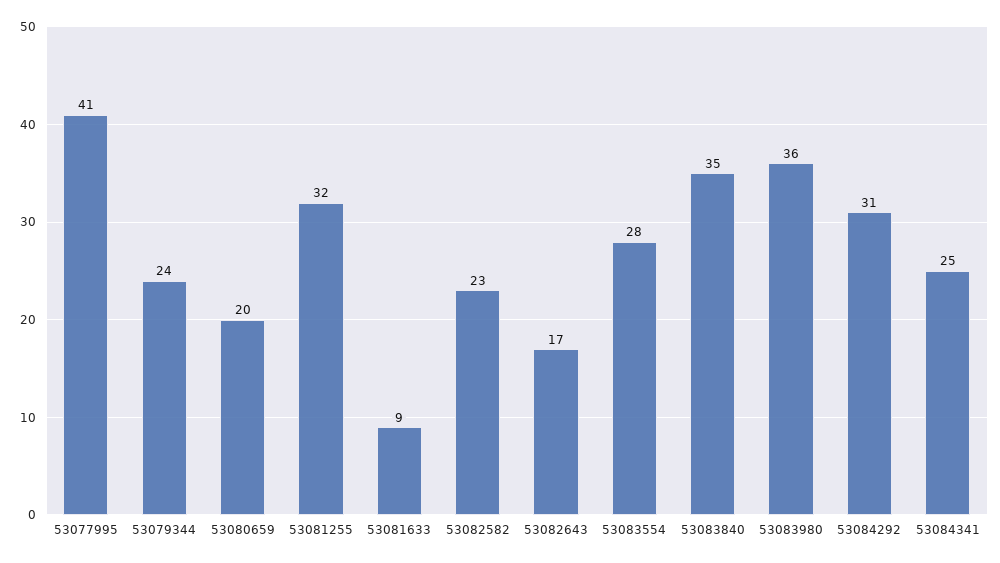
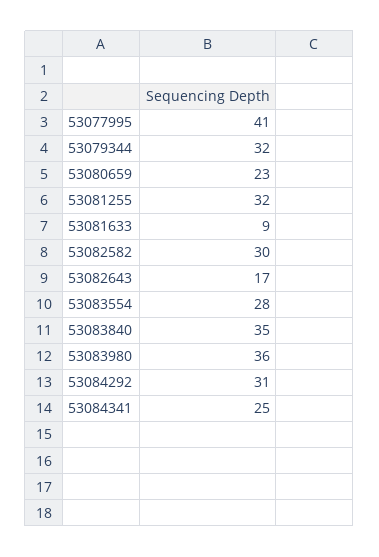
53079344: 24 -> 32
53080659: 20 -> 23
53082582: 23 -> 30

